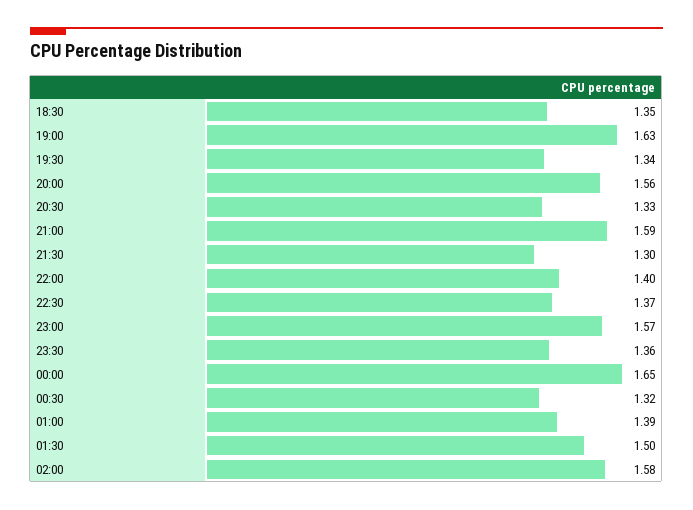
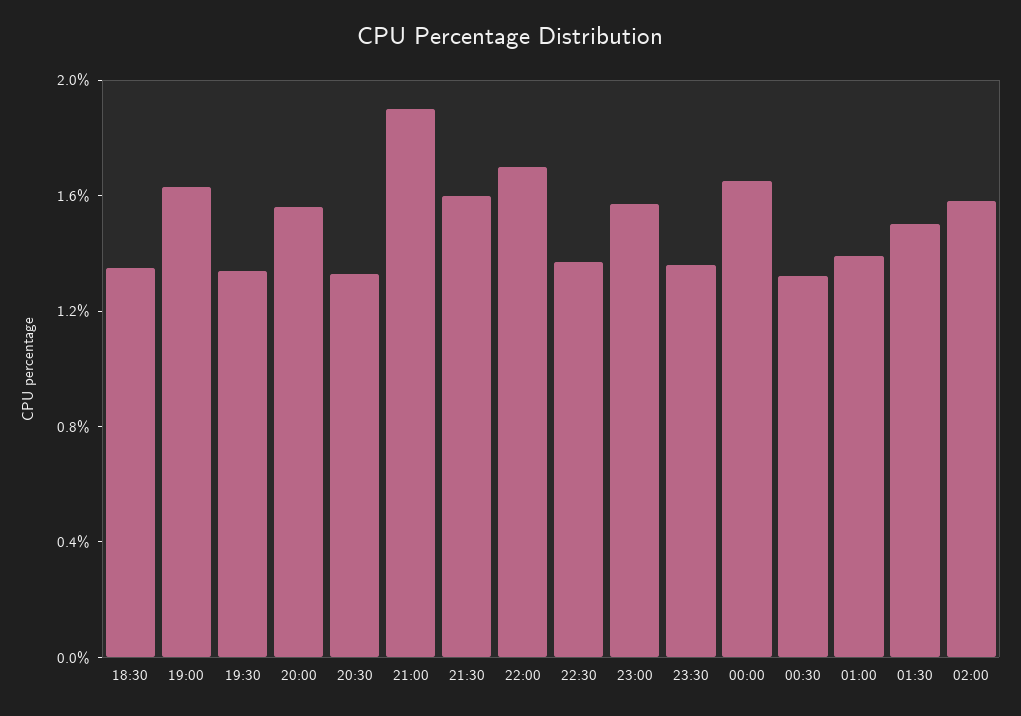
21:00: 1.59 -> 1.9
21:30: 1.3 -> 1.6
22:00: 1.4 -> 1.7

